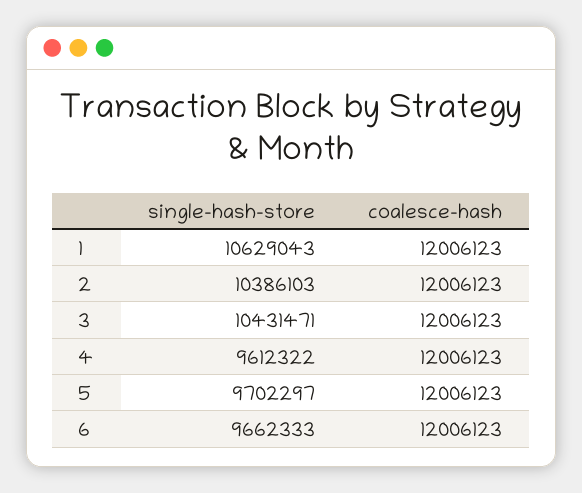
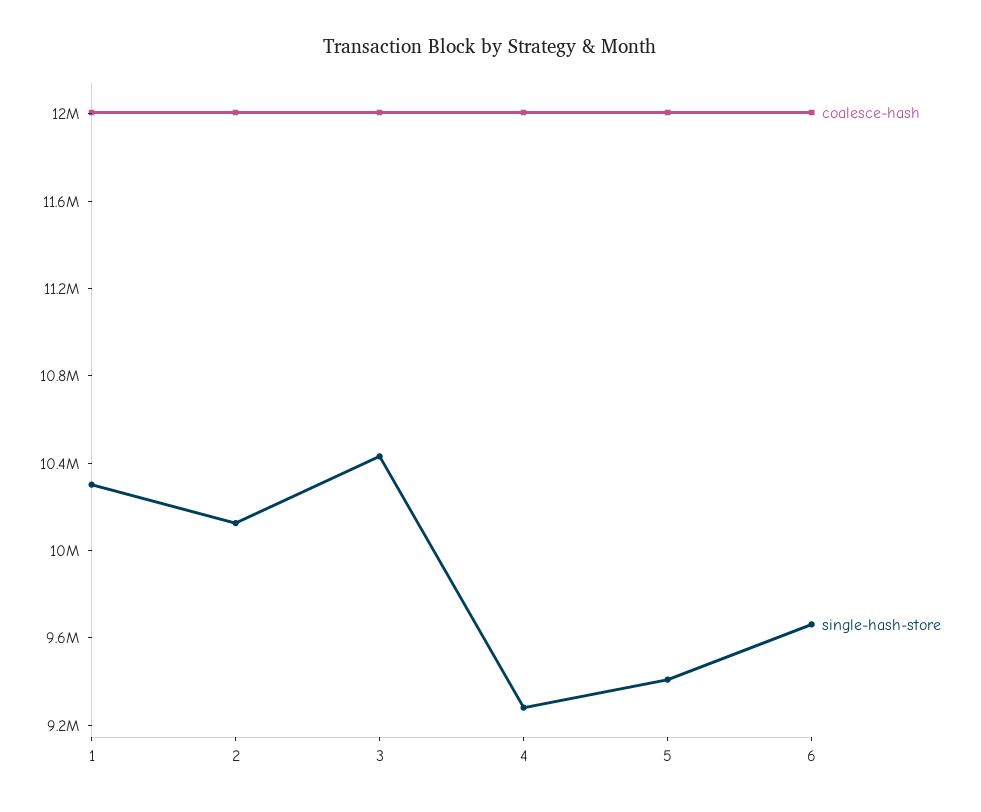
single-hash-store, 1: 10629043 -> 10300000
single-hash-store, 2: 10386103 -> 10100000
single-hash-store, 4: 9612322 -> 9300000
single-hash-store, 5: 9702297 -> 9400000

